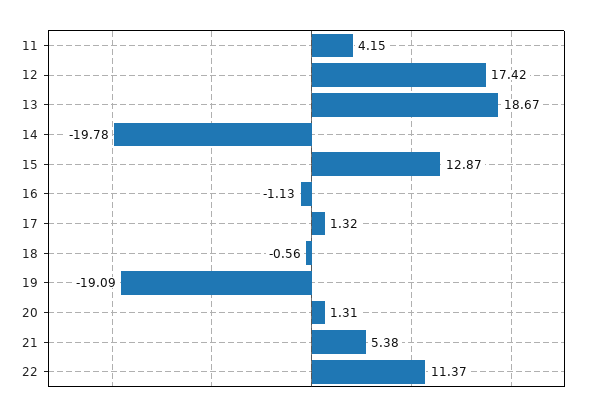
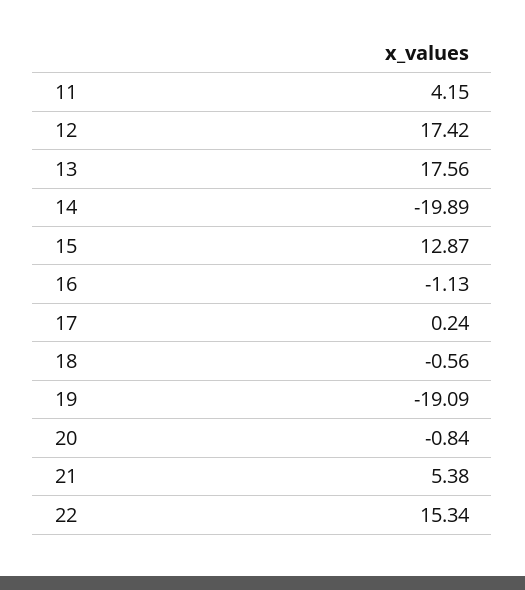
13: 18.67 -> 17.56
14: -19.78 -> -19.89
17: 1.32 -> 0.24
20: 1.31 -> -0.84
22: 11.37 -> 15.34

